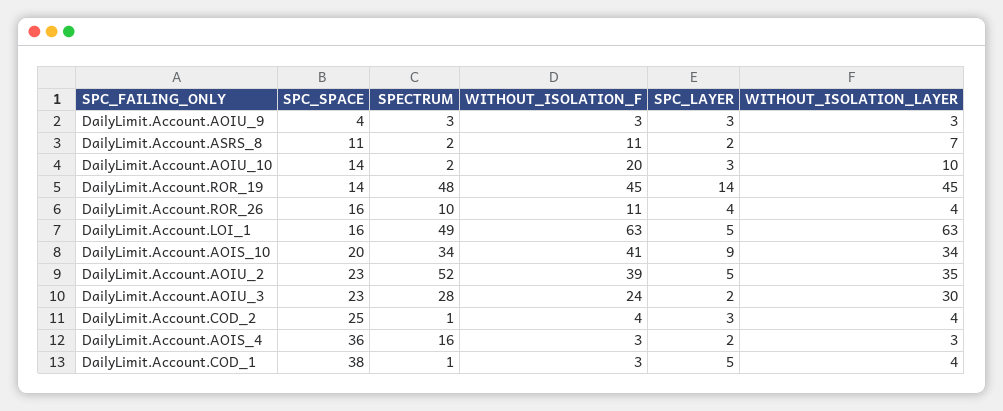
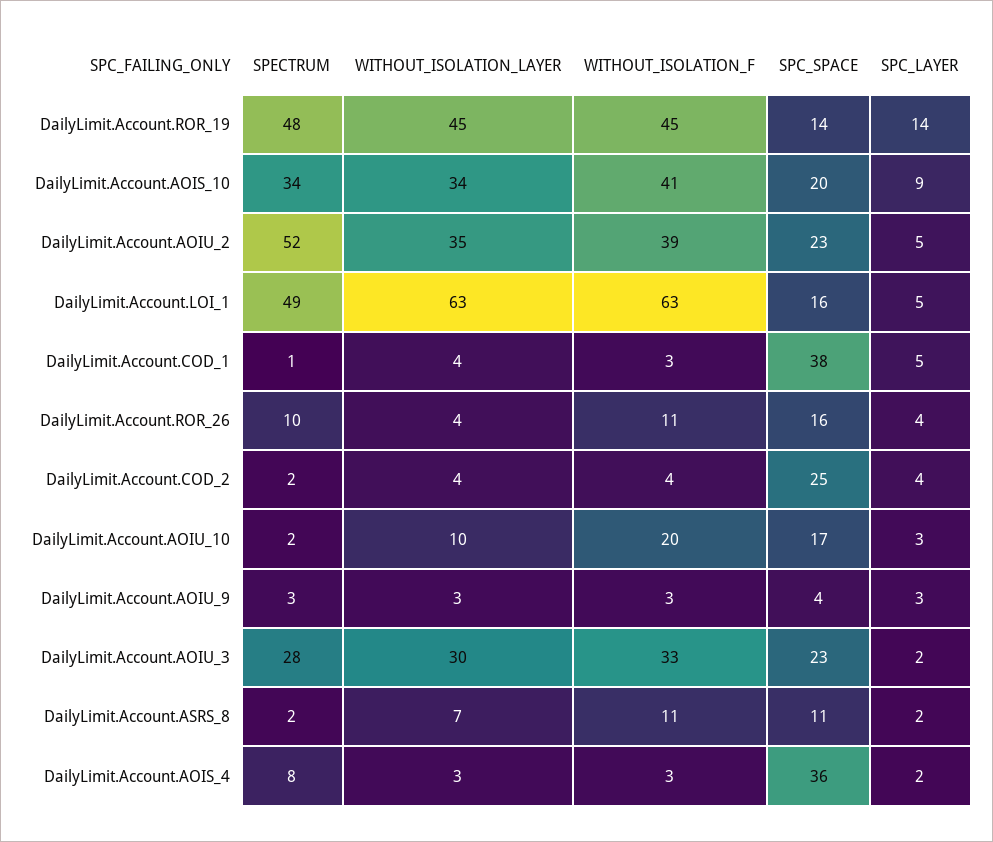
SPC_SPACE, DailyLimit.Account.AOIU_10: 14 -> 17
WITHOUT_ISOLATION_F, DailyLimit.Account.AOIU_3: 24 -> 33
SPECTRUM, DailyLimit.Account.COD_2: 1 -> 2
SPC_LAYER, DailyLimit.Account.COD_2: 3 -> 4
SPECTRUM, DailyLimit.Account.AOIS_4: 16 -> 8

